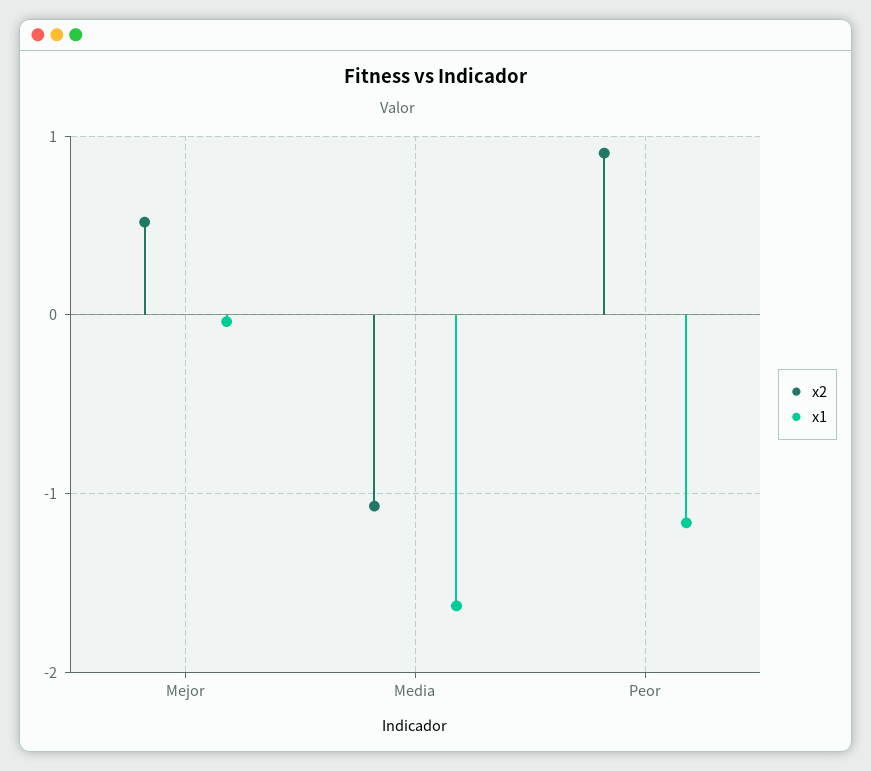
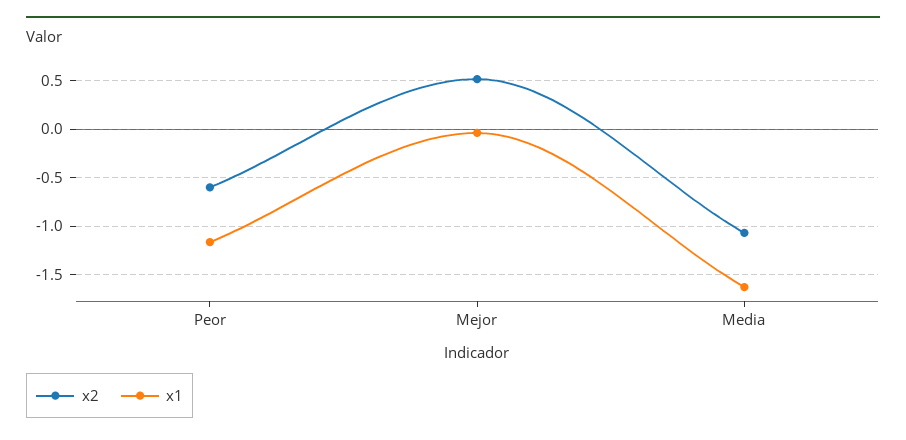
x2, Peor: 0.9 -> -0.6

